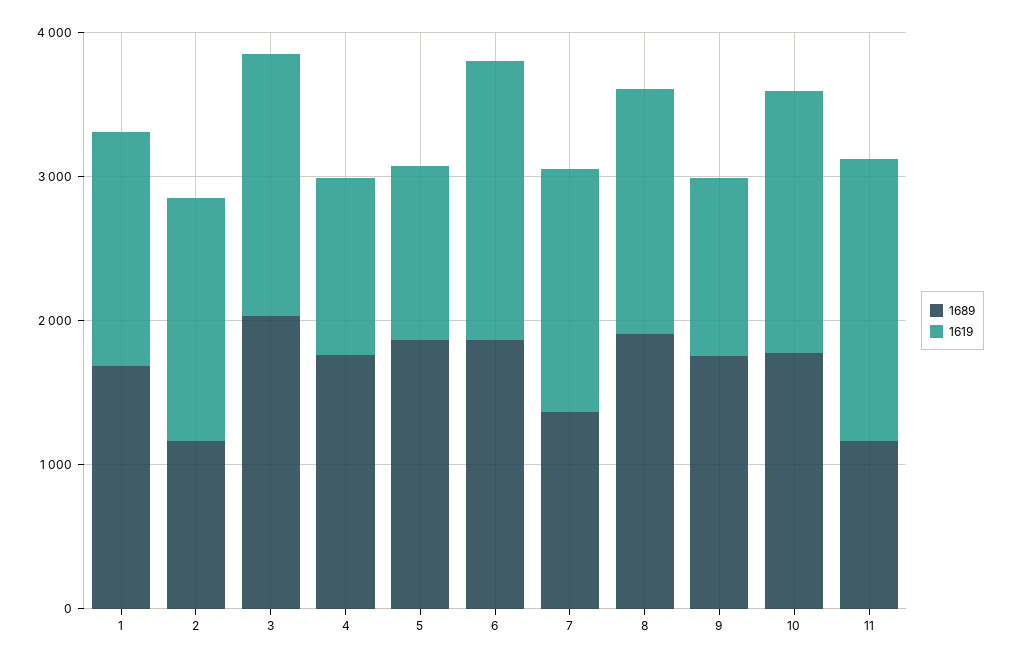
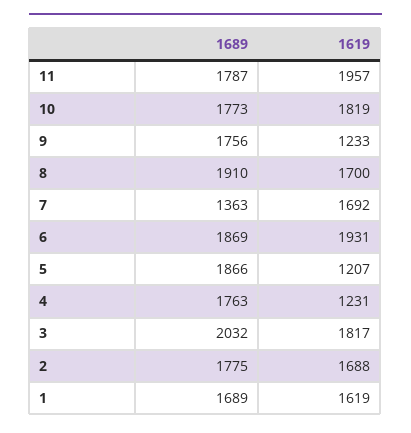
1689, 2: 1200 -> 1775
1689, 11: 1200 -> 1787

